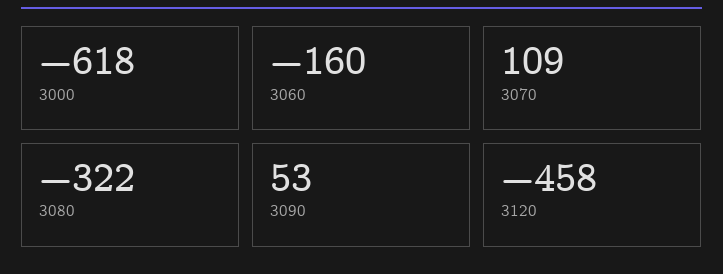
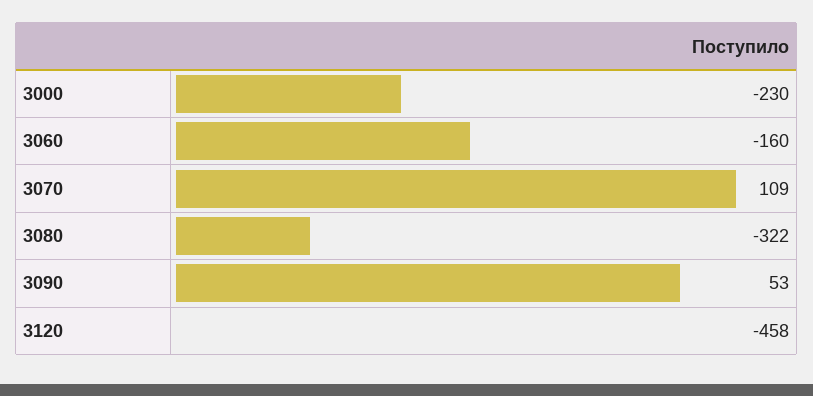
3000: -618 -> -230

